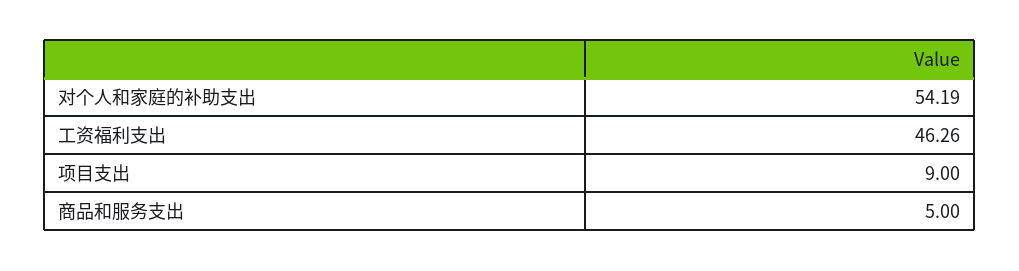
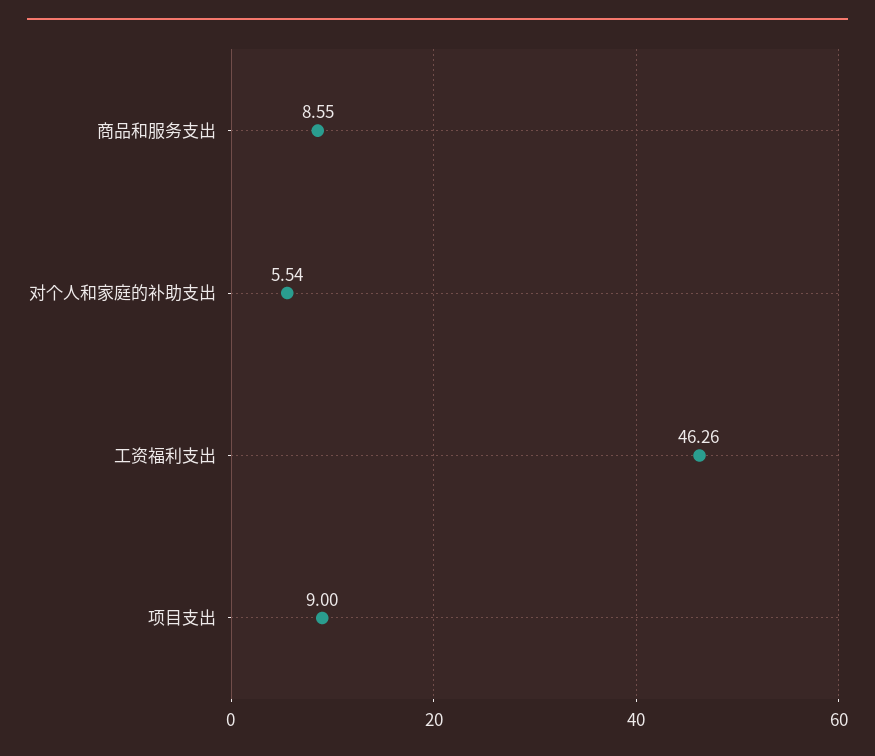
对个人和家庭的补助支出: 54.19 -> 5.54
商品和服务支出: 5 -> 8.55

